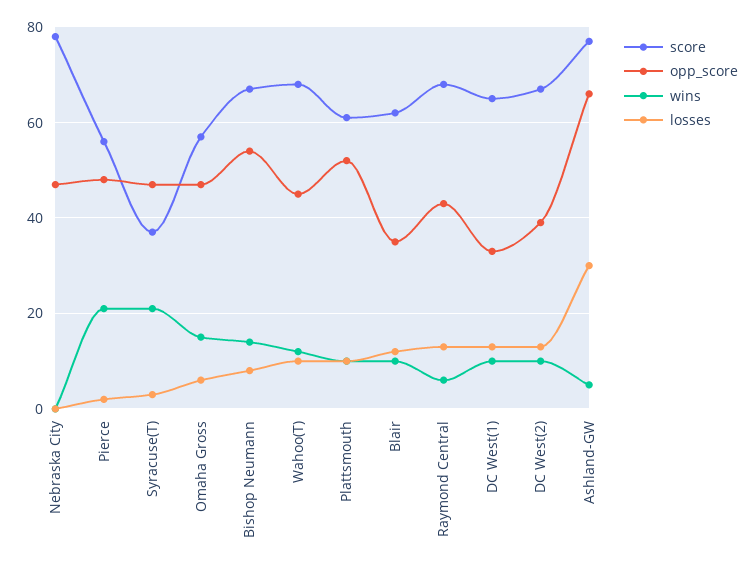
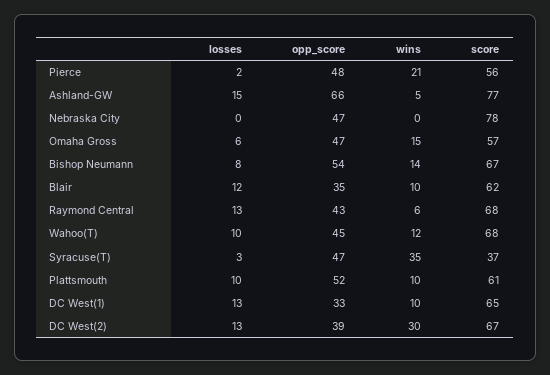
wins, Syracuse(T): 20 -> 35
wins, DC West(2): 10 -> 30
losses, Ashland-GW: 30 -> 15

